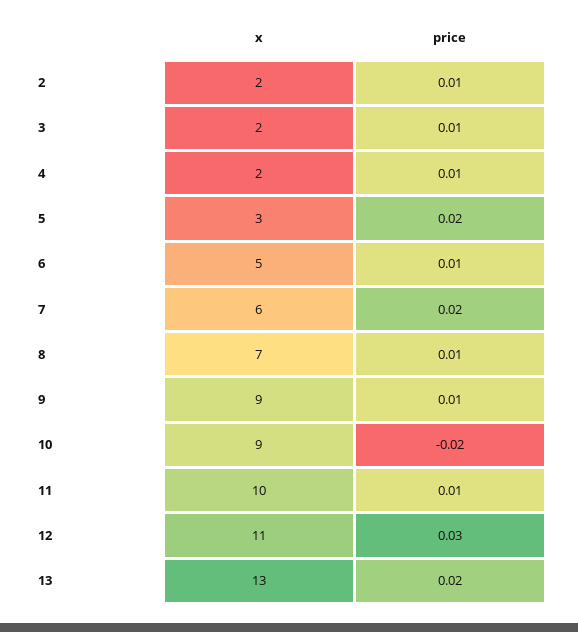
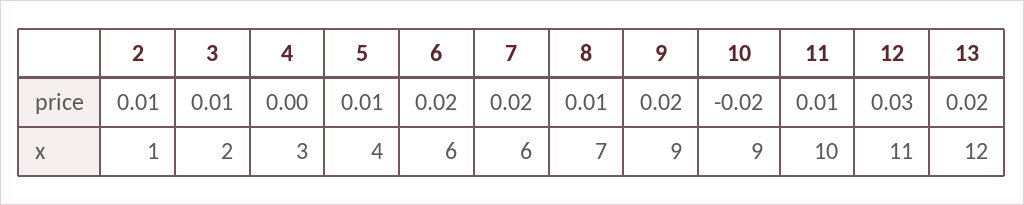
x, 2: 2 -> 1
x, 4: 2 -> 3
price, 4: 0.01 -> 0
x, 5: 3 -> 4
price, 5: 0.02 -> 0.01
x, 6: 5 -> 6
price, 6: 0.01 -> 0.02
price, 9: 0.01 -> 0.02
x, 13: 13 -> 12

